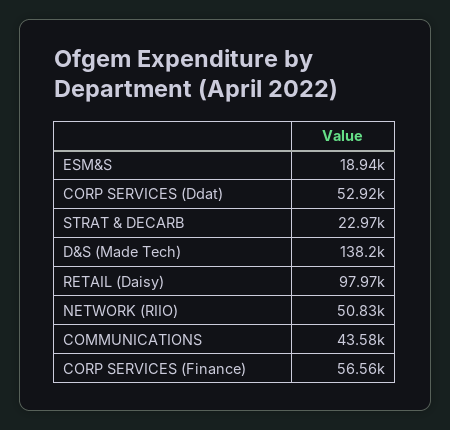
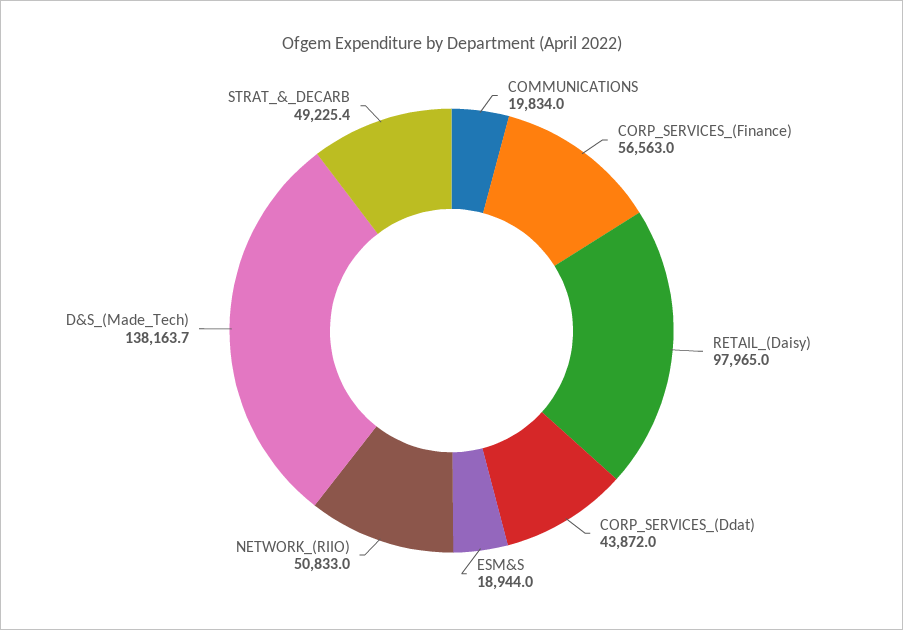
CORP SERVICES (Ddat): 52920 -> 43872
STRAT & DECARB: 22970 -> 49225.4
COMMUNICATIONS: 43580 -> 19834

